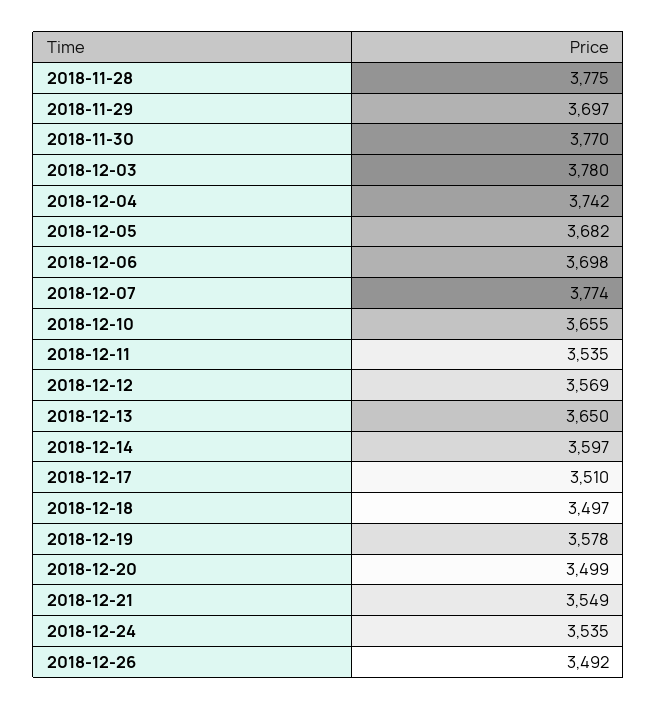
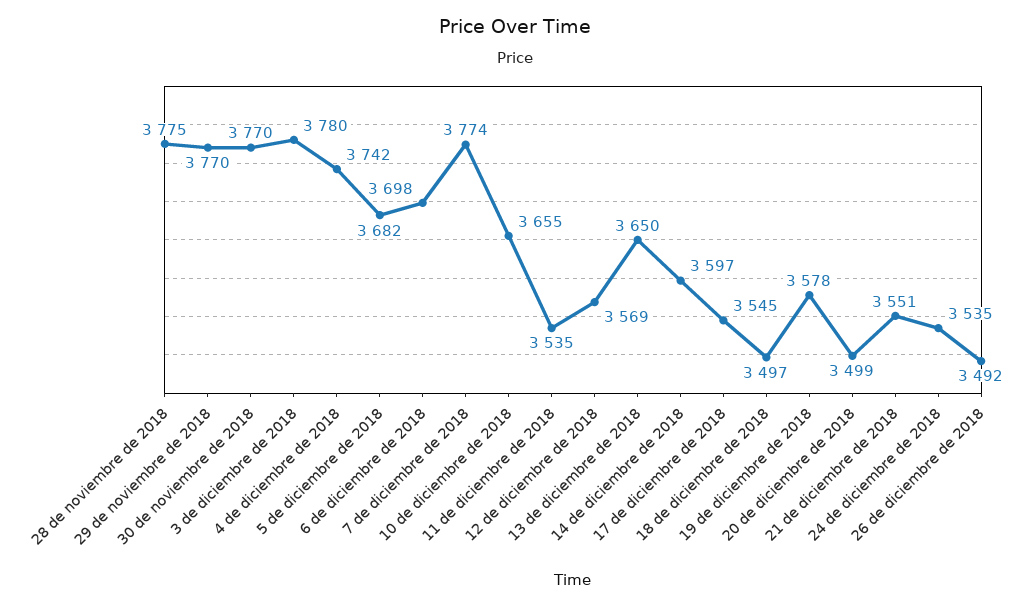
2018-11-29: 3697 -> 3770
2018-12-17: 3510 -> 3545
2018-12-21: 3549 -> 3551

